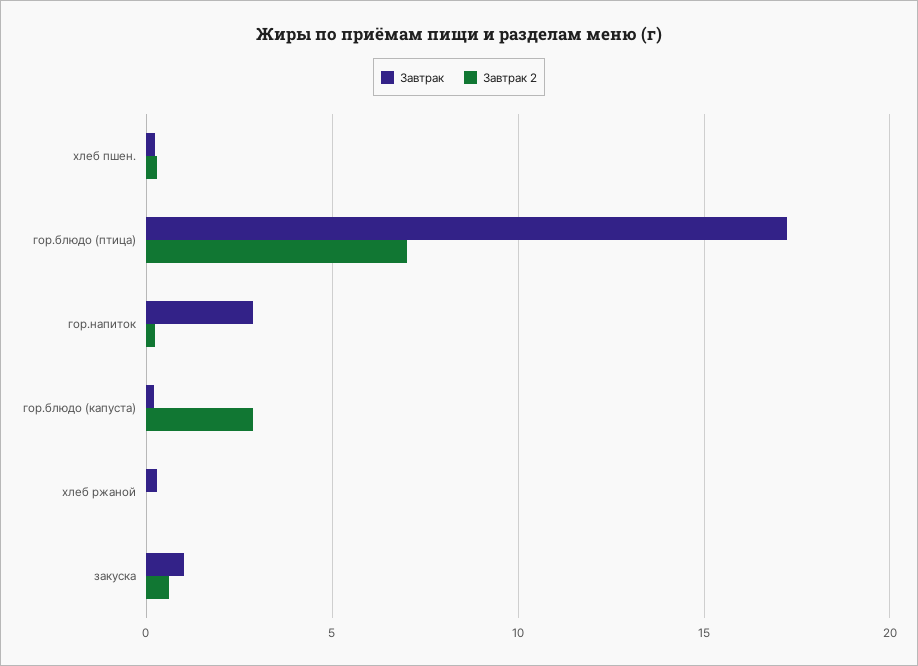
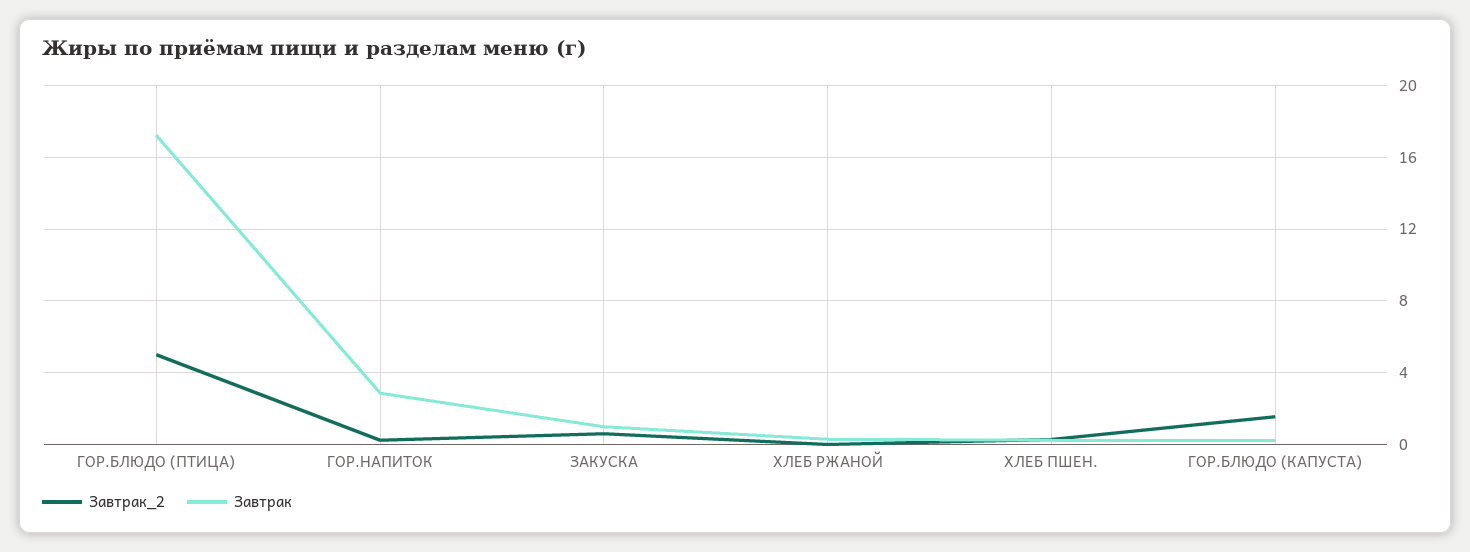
Завтрак 2, гор.блюдо (птица): 7 -> 5
Завтрак 2, гор.блюдо (капуста): 3 -> 1.5

